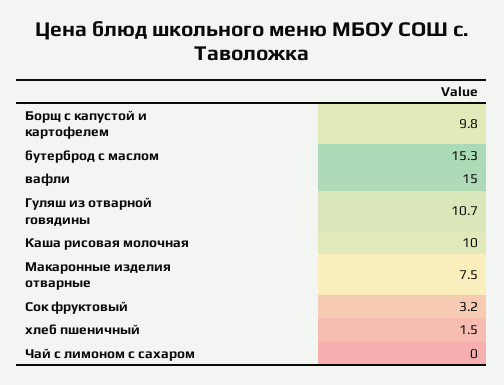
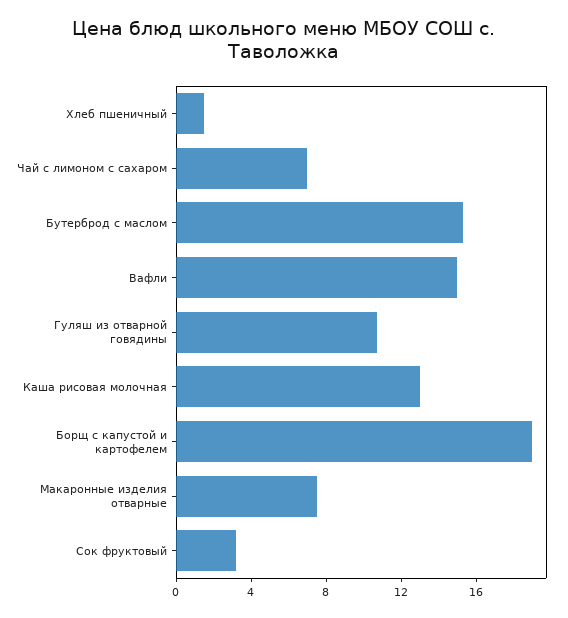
Борщ с капустой и картофелем: 9.8 -> 19
Каша рисовая молочная: 10 -> 13
Чай с лимоном с сахаром: 0 -> 7

